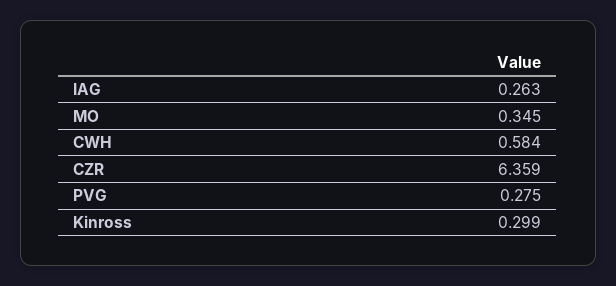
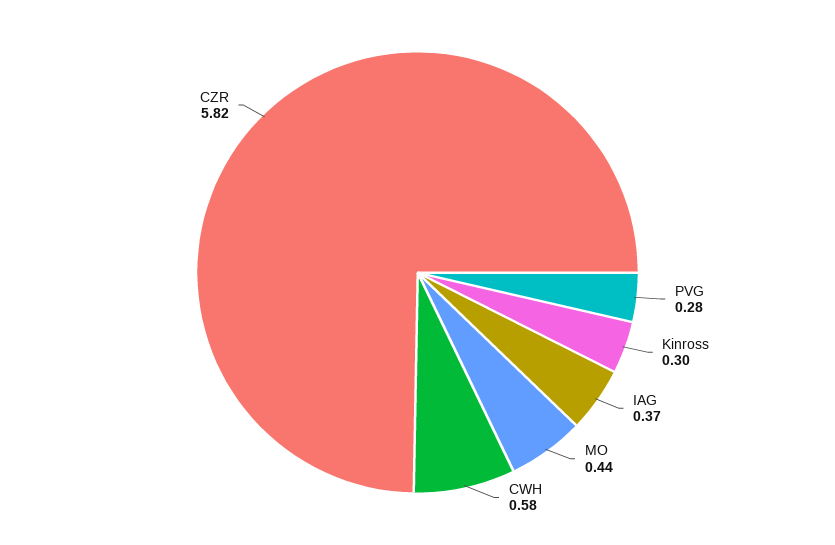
IAG: 0.263 -> 0.37
MO: 0.345 -> 0.44
CZR: 6.359 -> 5.82

